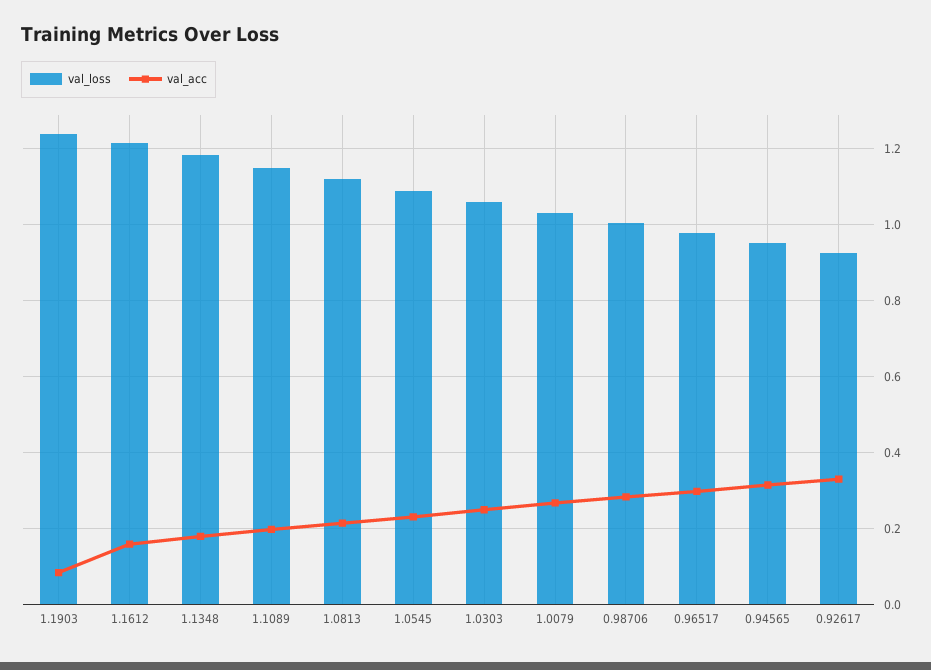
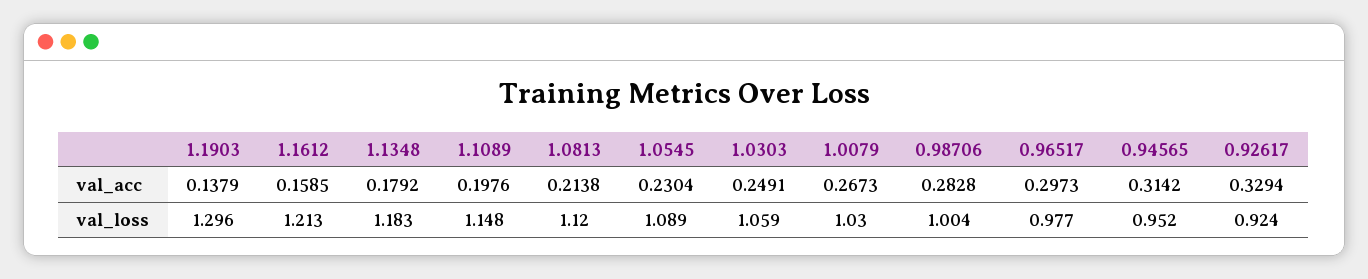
val_loss, 1.1903: 1.24 -> 1.296
val_acc, 1.1903: 0.08 -> 0.1379

